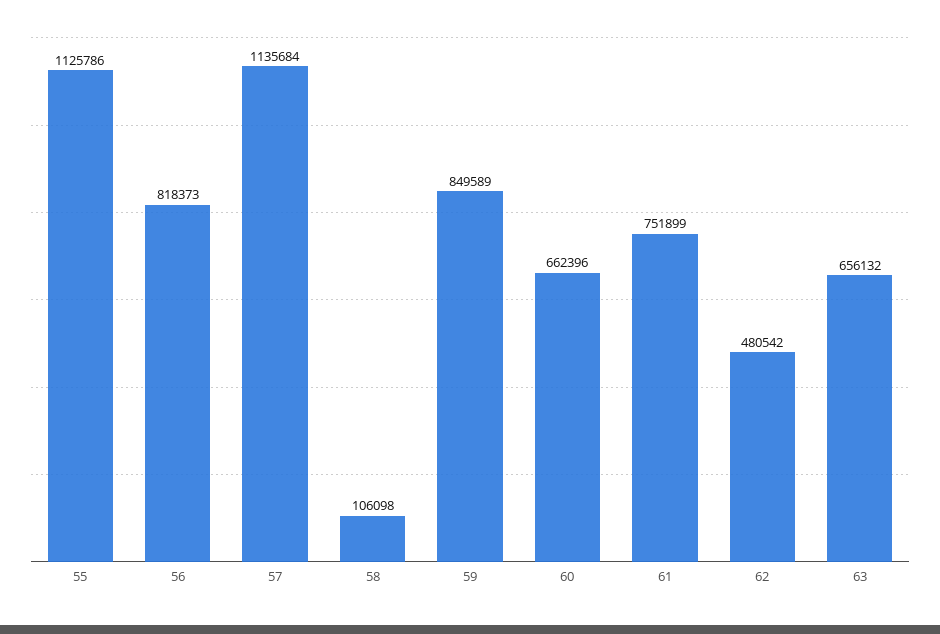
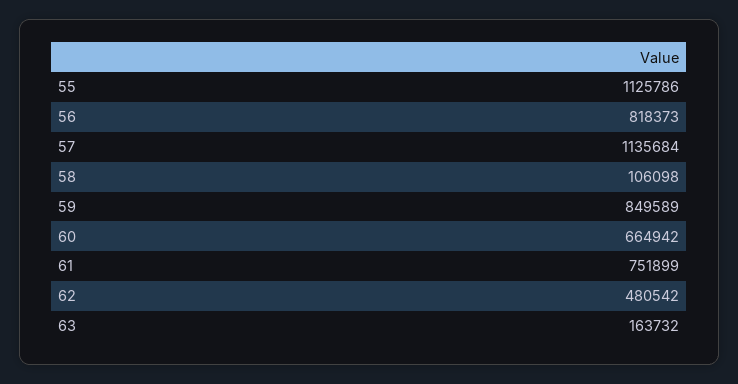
60: 662396 -> 664942
63: 656132 -> 163732

